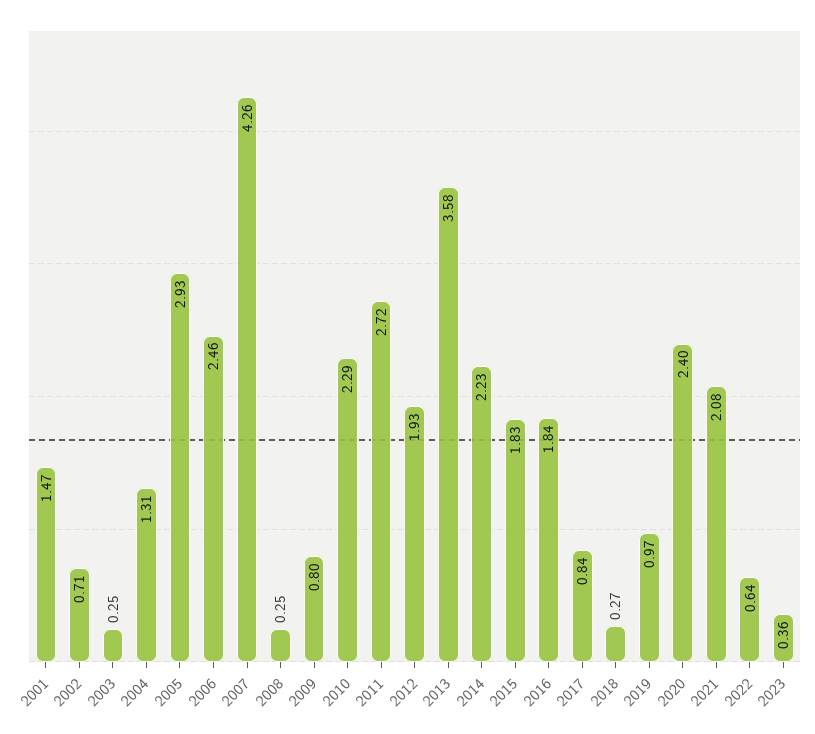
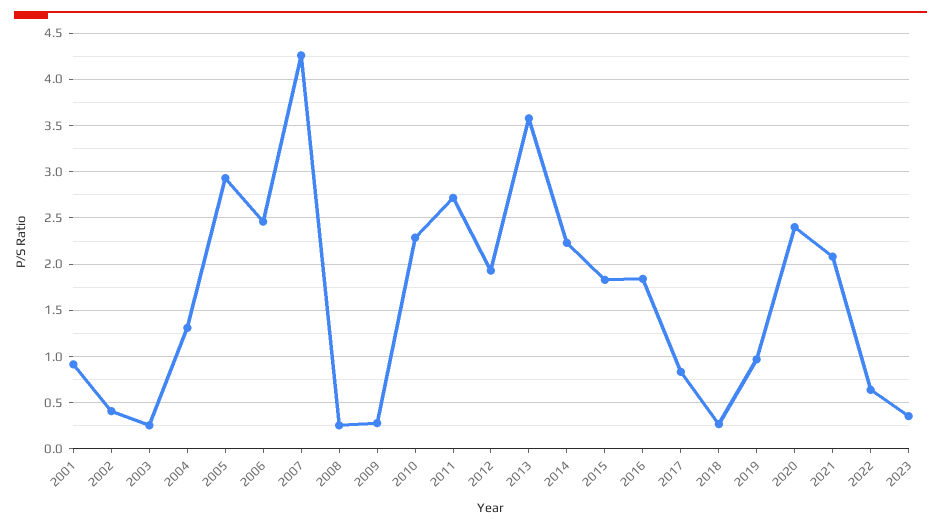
2001: 1.47 -> 0.9
2002: 0.71 -> 0.4
2009: 0.8 -> 0.3

